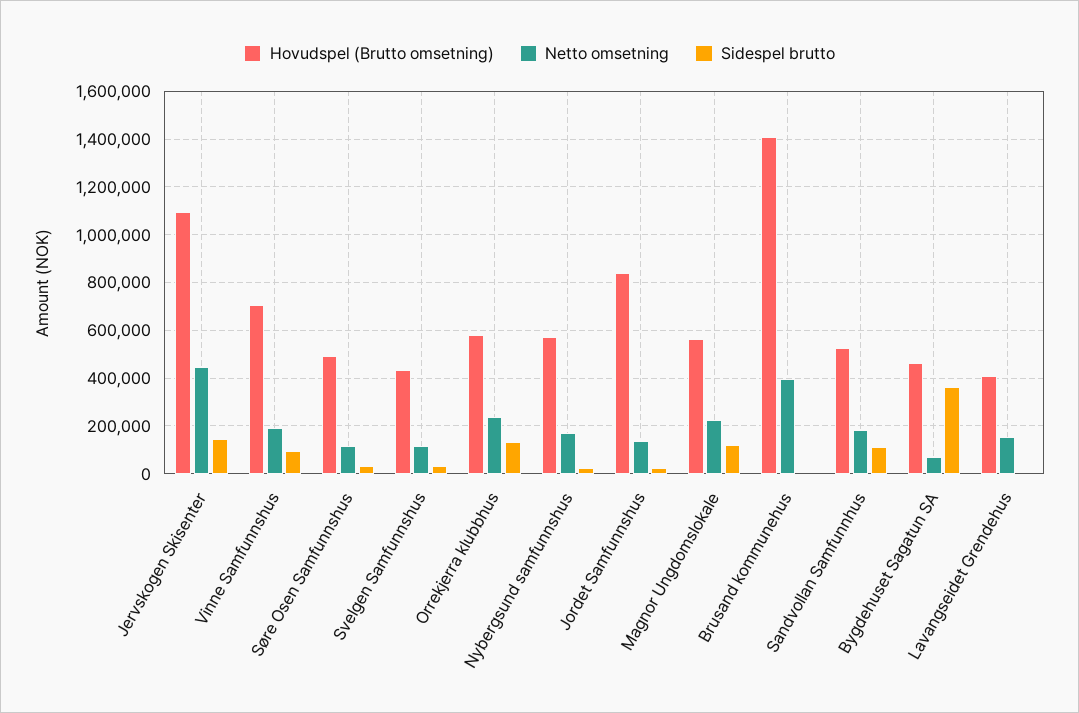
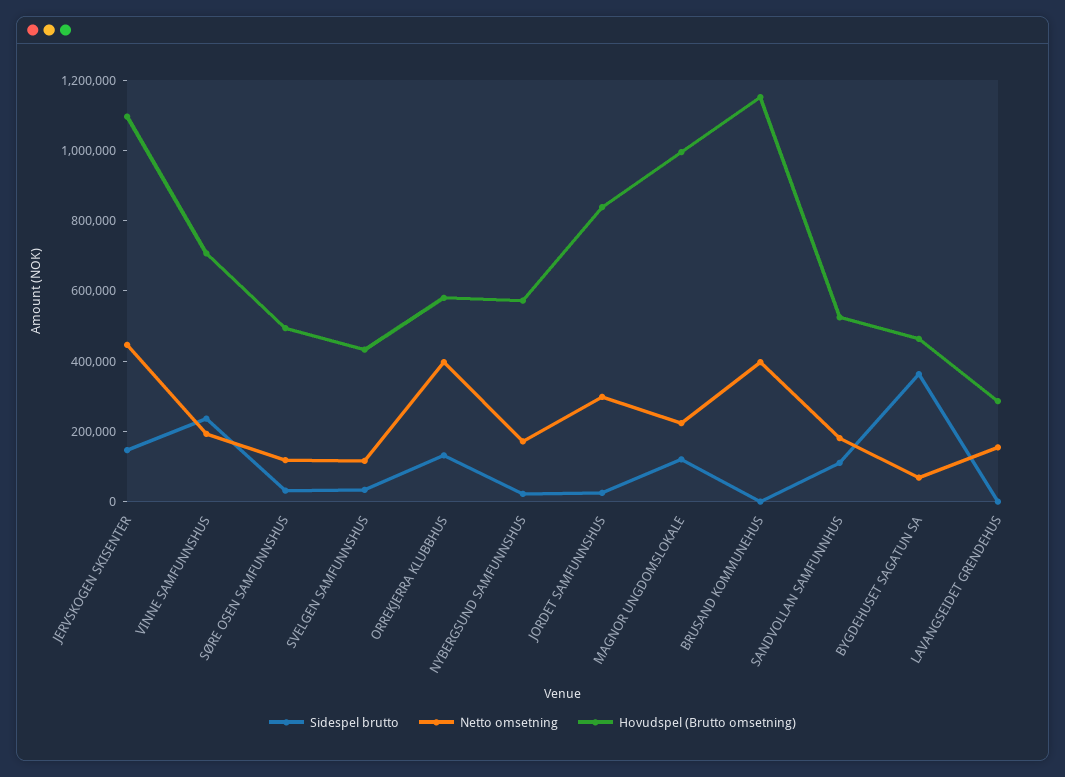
Sidespel brutto, Vinne Samfunnshus: 100000 -> 250000
Netto omsetning, Orrekjerra klubbhus: 250000 -> 400000
Netto omsetning, Jordet Samfunnshus: 150000 -> 300000
Hovudspel (Brutto omsetning), Magnor Ungdomslokale: 550000 -> 1000000
Hovudspel (Brutto omsetning), Brusand kommunehus: 1400000 -> 1150000
Hovudspel (Brutto omsetning), Lavangseidet Grendehus: 400000 -> 300000

